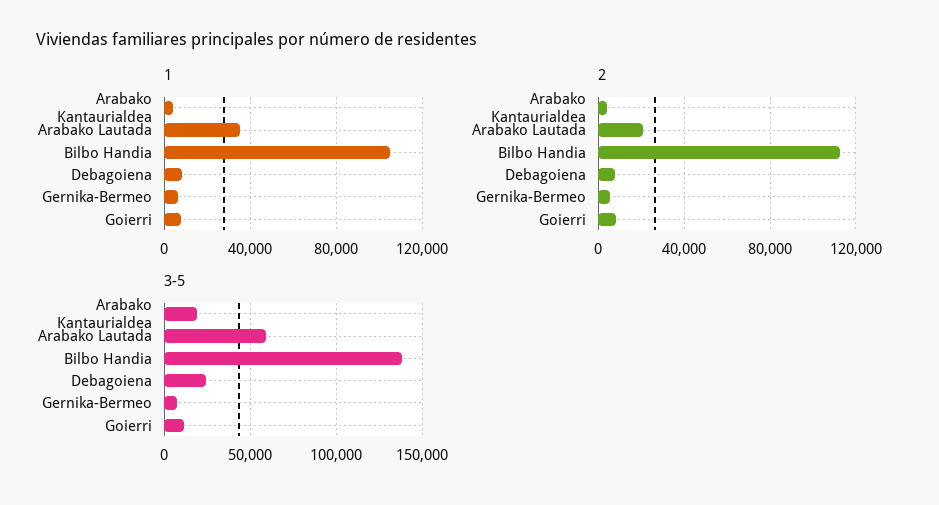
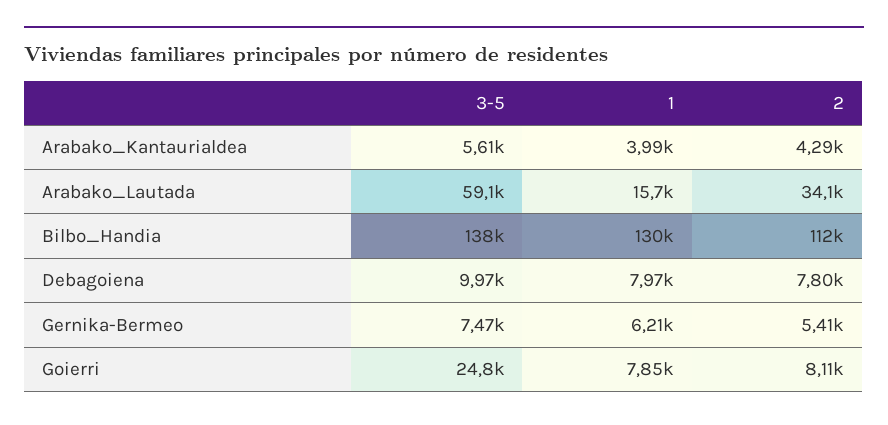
1, Arabako Lautada: 35000 -> 15700
1, Bilbo Handia: 105000 -> 130000
2, Arabako Lautada: 20000 -> 34100
3-5, Arabako Kantaurialdea: 20000 -> 5610
3-5, Debagoiena: 25000 -> 9970
3-5, Goierri: 10000 -> 24800

